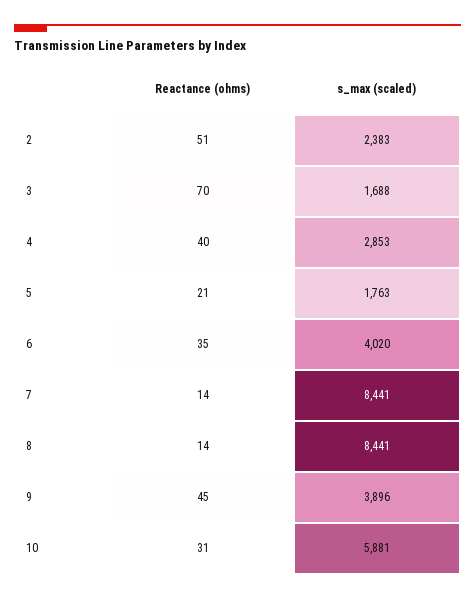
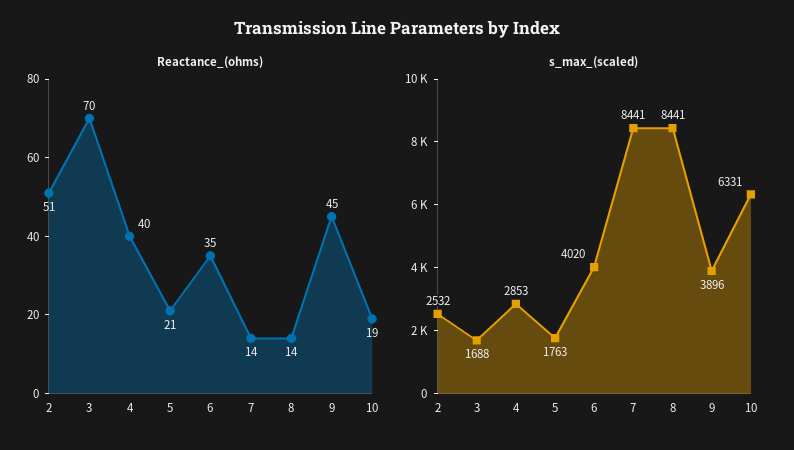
s_max (scaled), 2: 2383 -> 2532
Reactance (ohms), 10: 31 -> 19
s_max (scaled), 10: 5881 -> 6331

